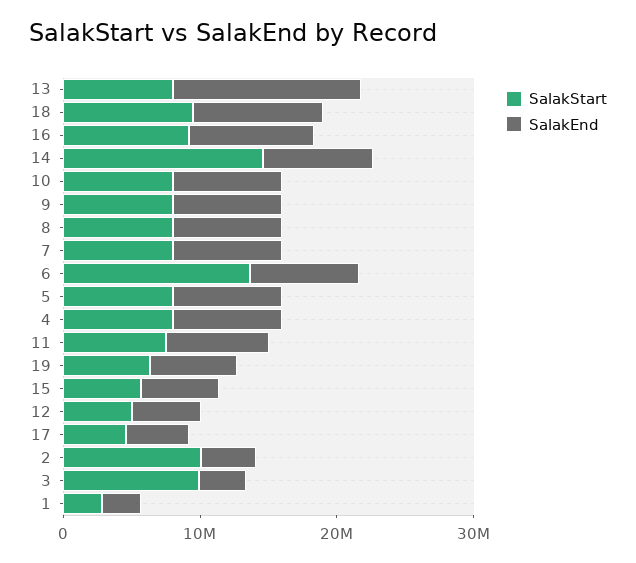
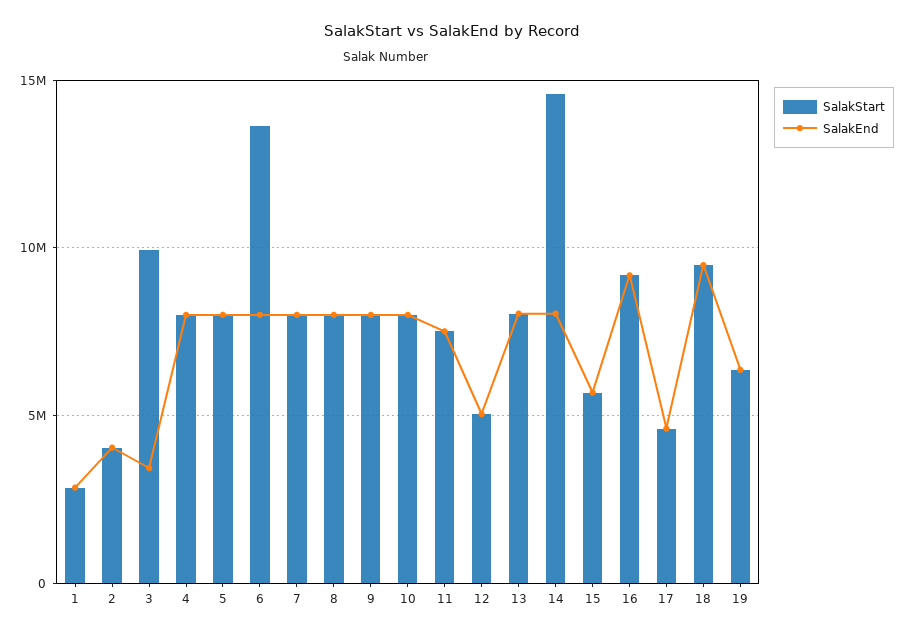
SalakEnd, 13: 14000000 -> 8000000
SalakStart, 2: 10000000 -> 4000000

